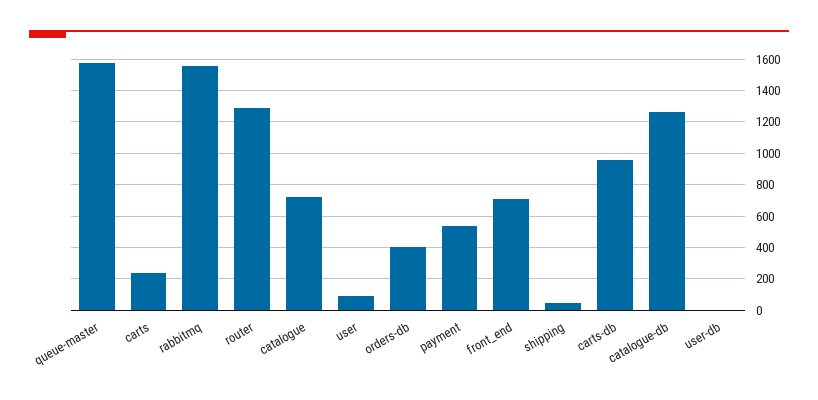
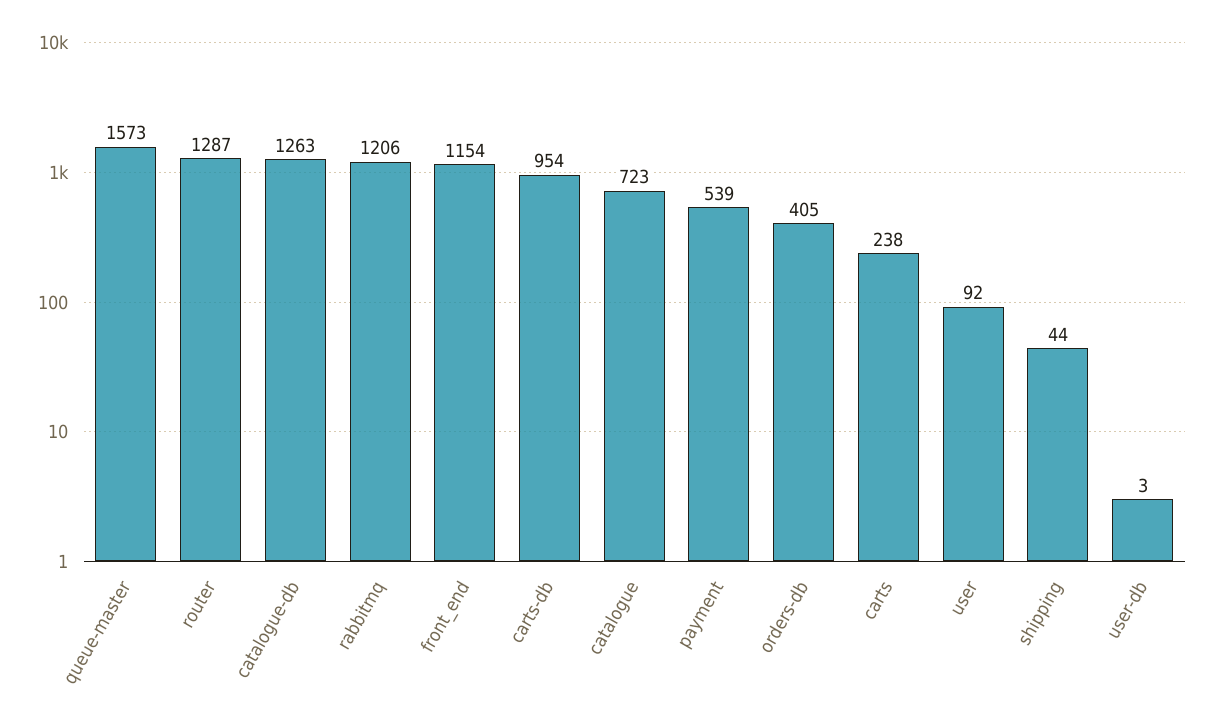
rabbitmq: 1550 -> 1206
front_end: 700 -> 1154

